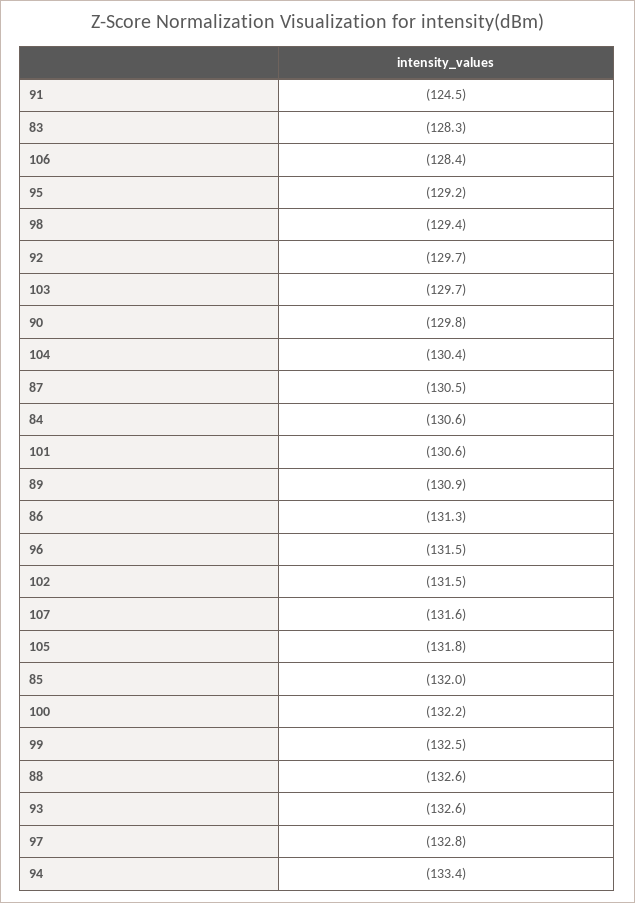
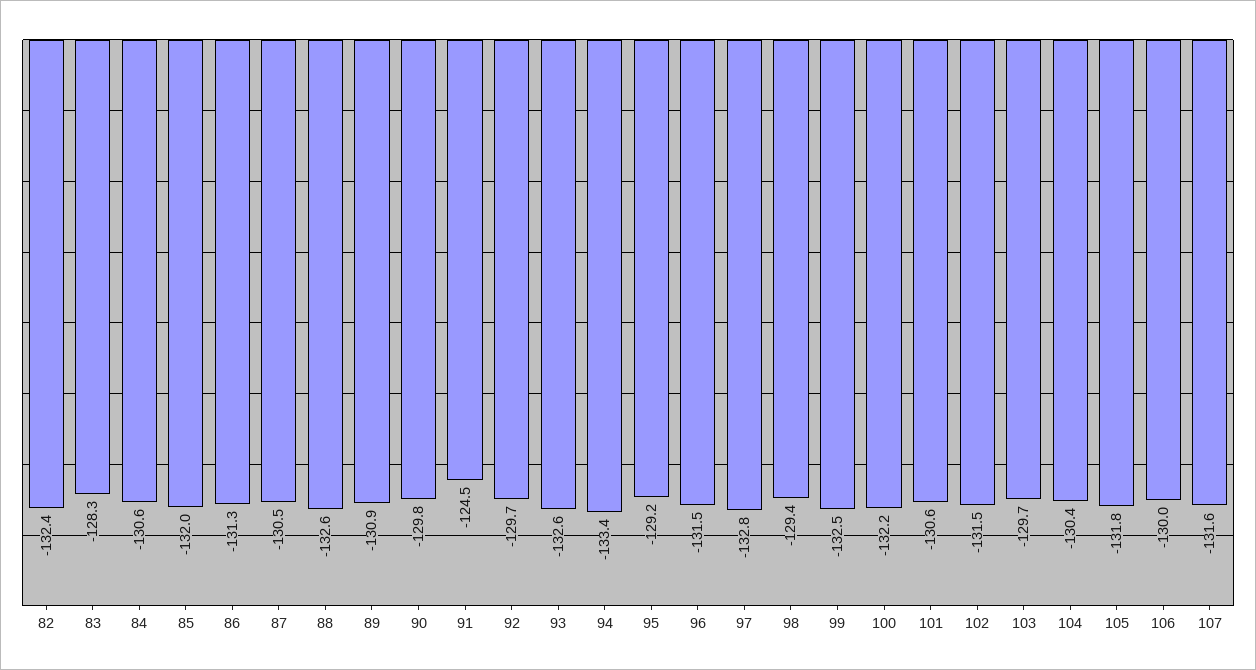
106: -128.4 -> -130
82: none -> -132.4

